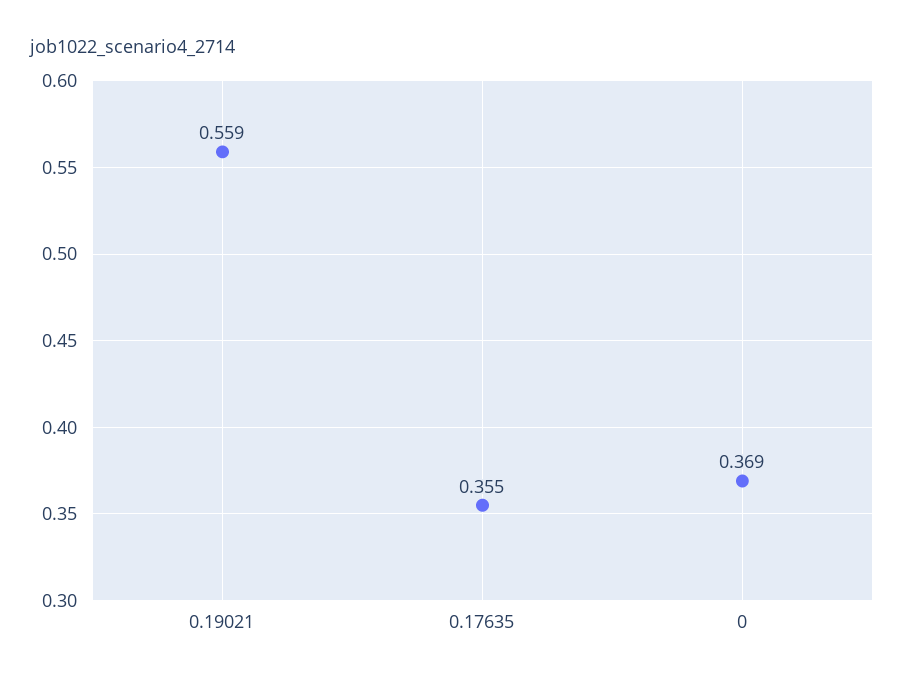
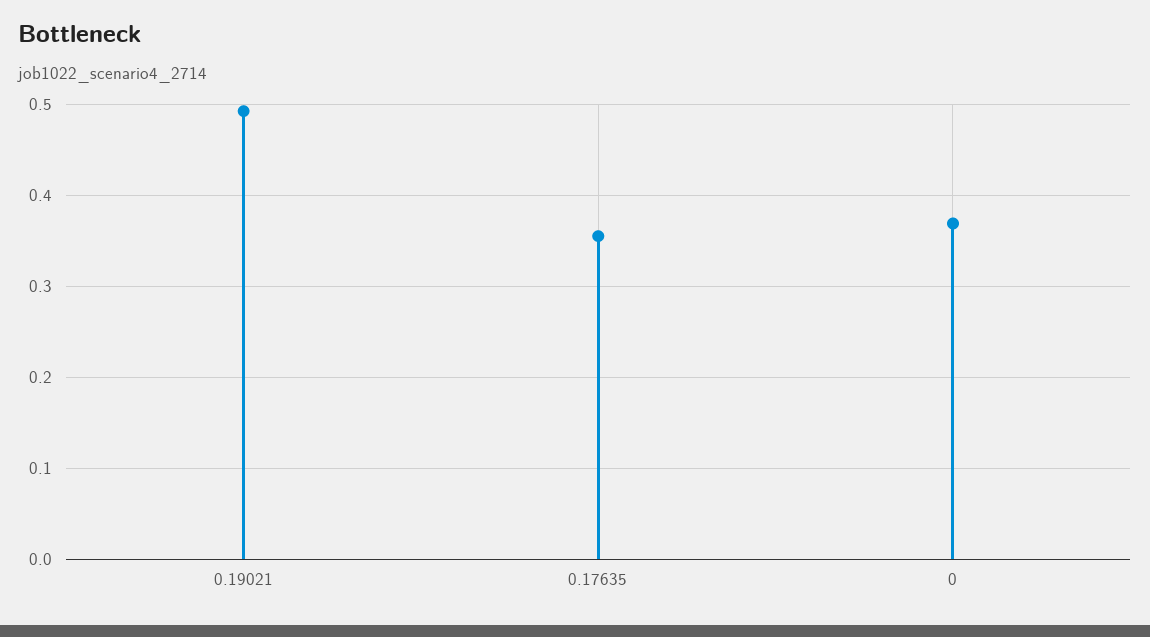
0.19021: 0.559 -> 0.49

